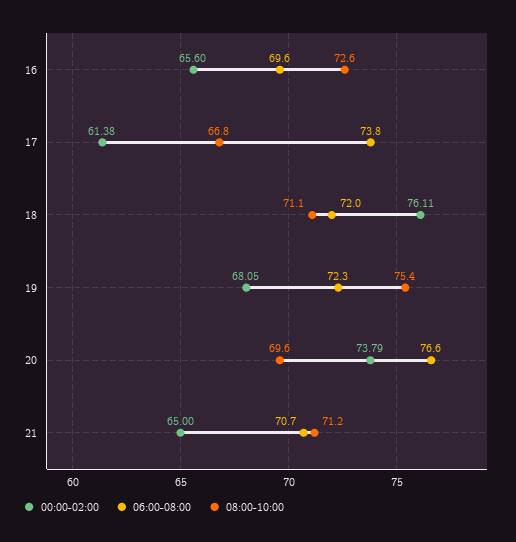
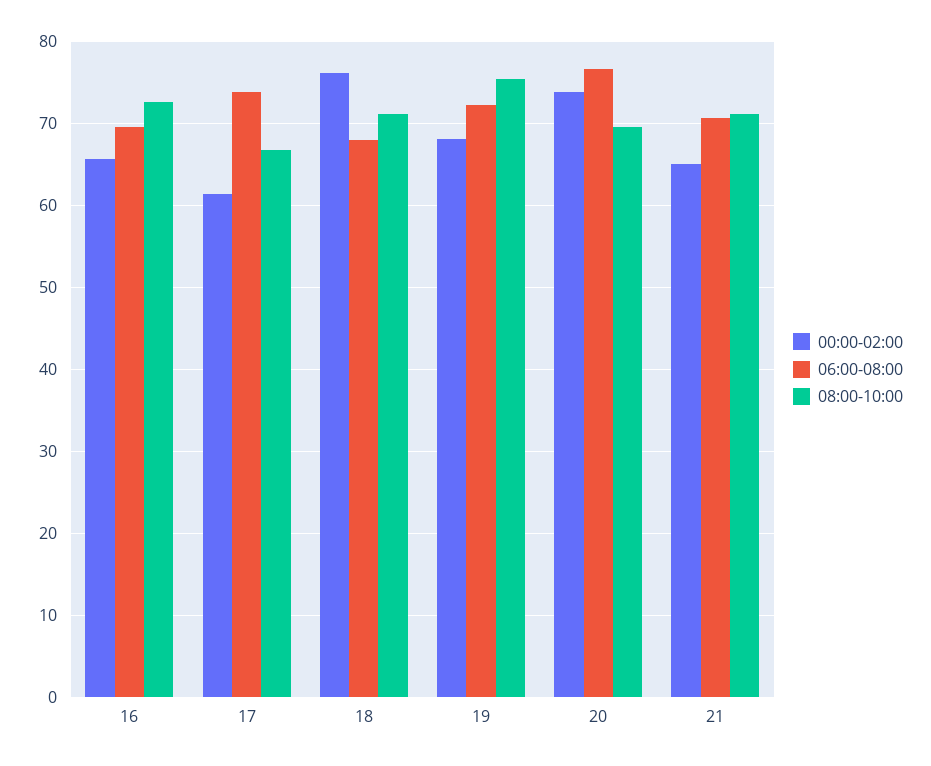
06:00-08:00, 18: 72 -> 68

